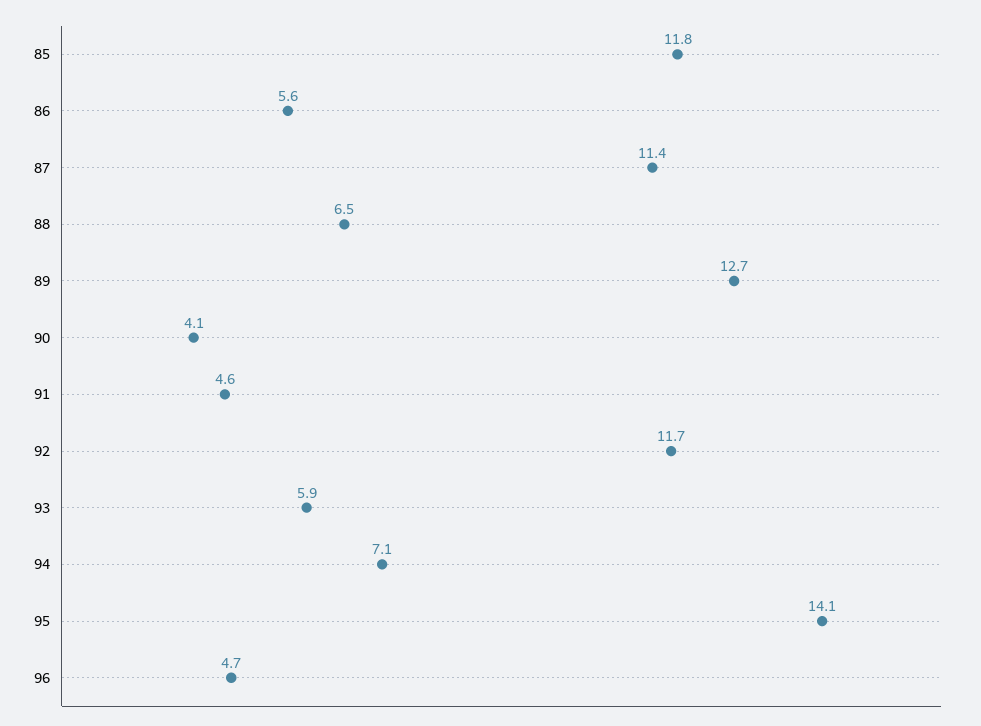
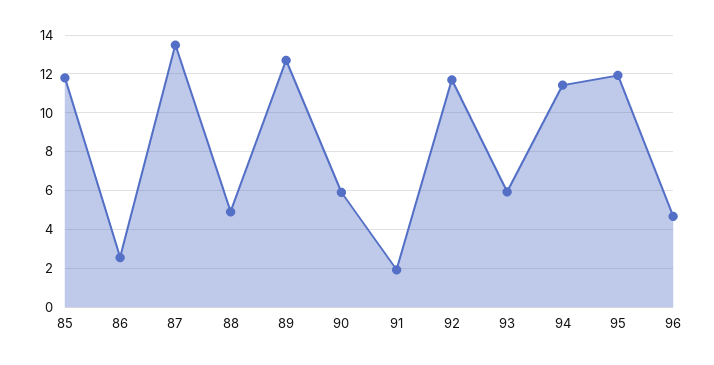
86: 5.6 -> 2.5
87: 11.4 -> 13.5
88: 6.5 -> 5
90: 4.1 -> 6
91: 4.6 -> 2
94: 7.1 -> 11.5
95: 14.1 -> 12

